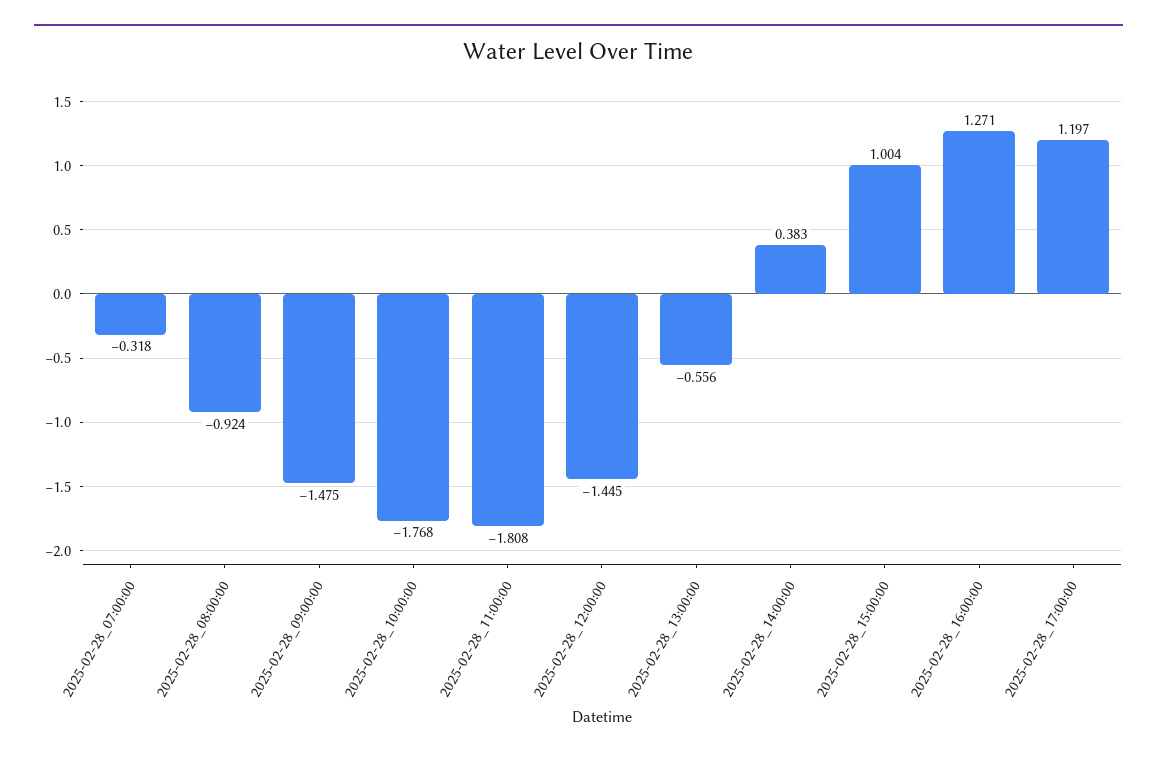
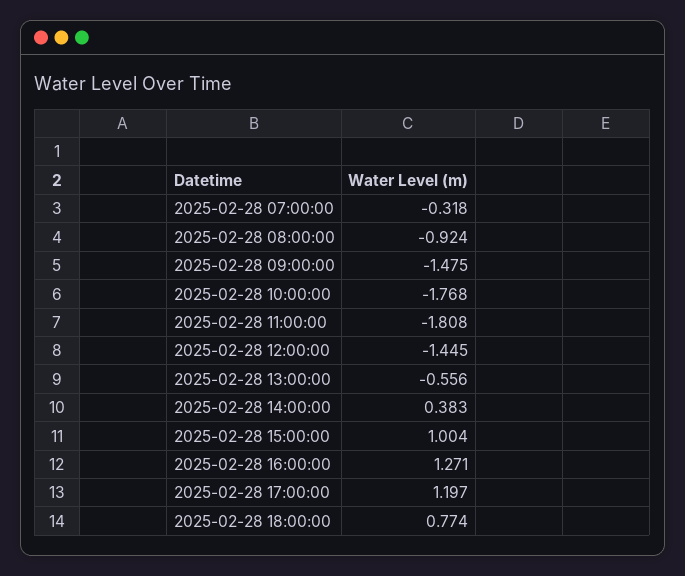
2025-02-28 18:00:00: none -> 0.774

